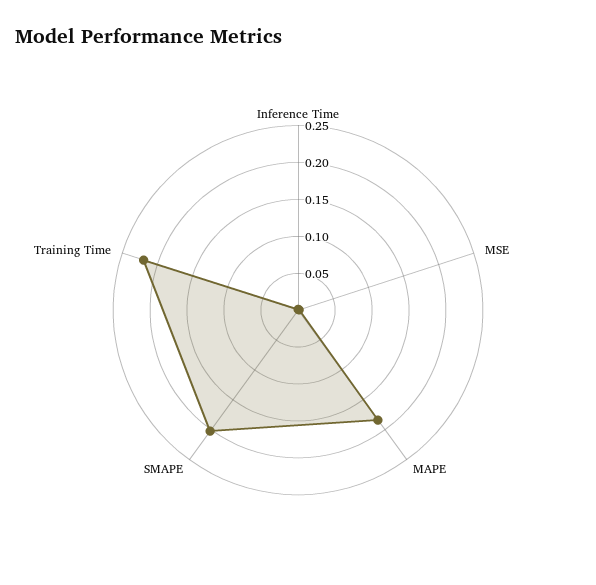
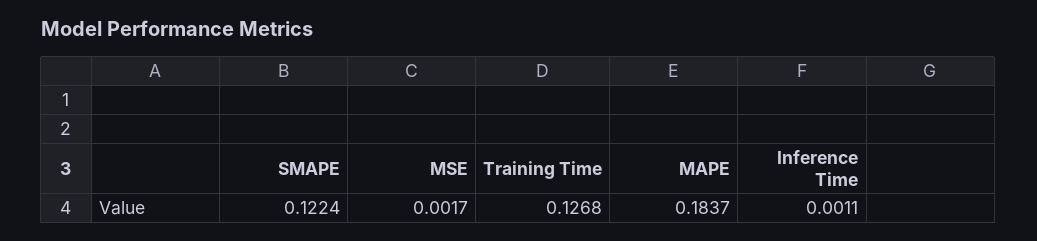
SMAPE: 0.2 -> 0.1224
Training Time: 0.225 -> 0.1268

